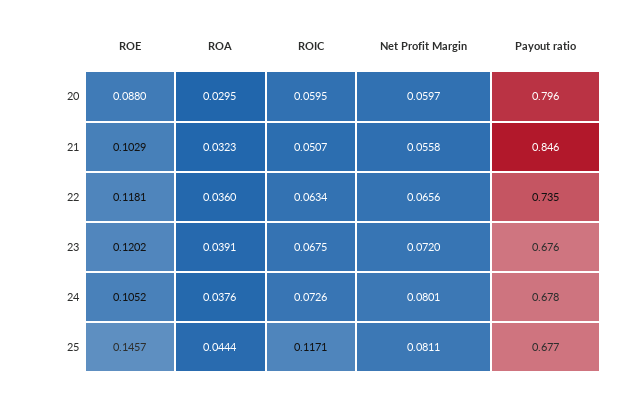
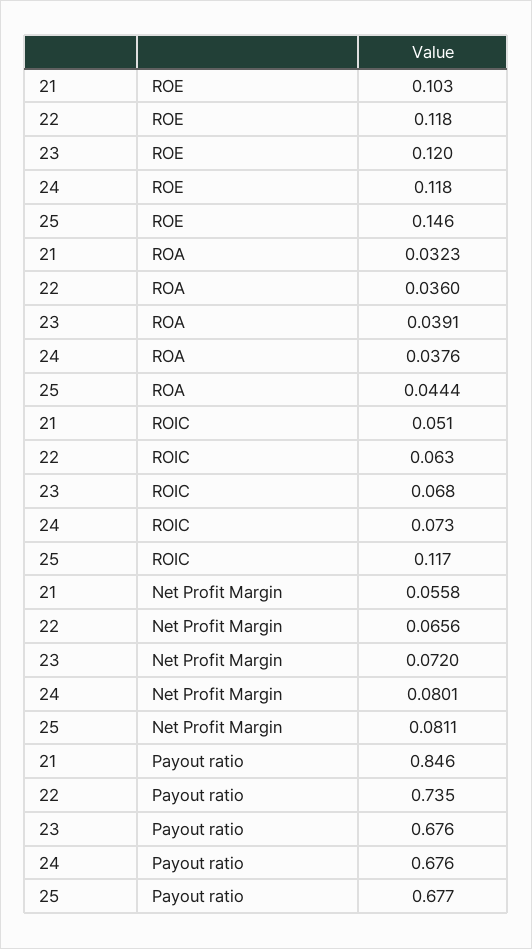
ROE, 20: 0.088 -> none
ROA, 20: 0.0295 -> none
ROIC, 20: 0.0595 -> none
Net Profit Margin, 20: 0.0597 -> none
Payout ratio, 20: 0.796 -> none
ROE, 24: 0.1052 -> 0.118
Payout ratio, 24: 0.678 -> 0.676

